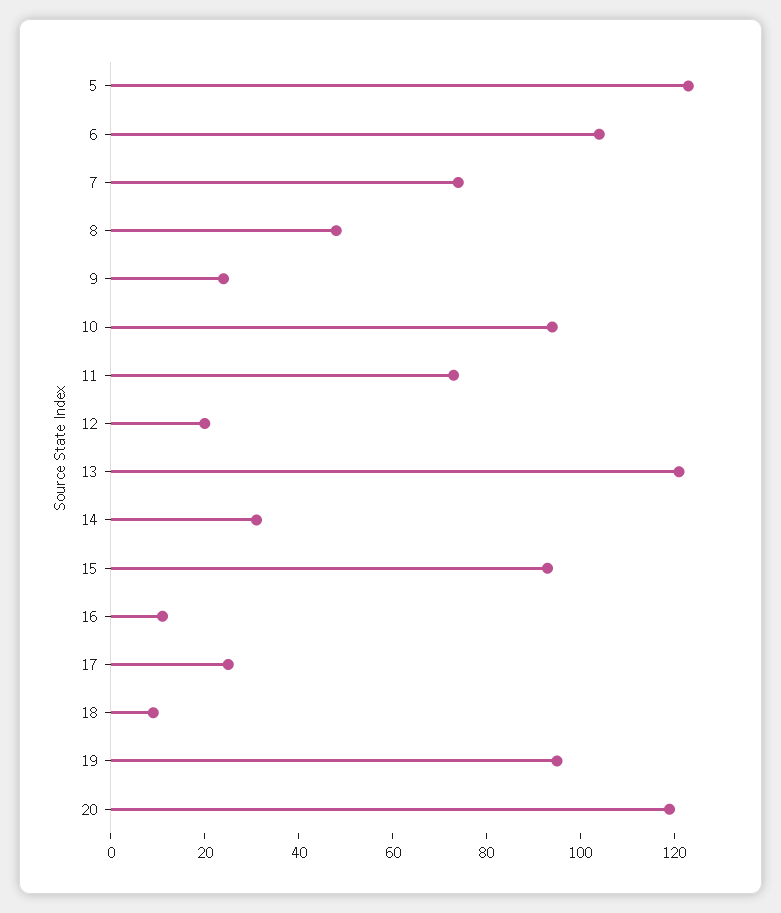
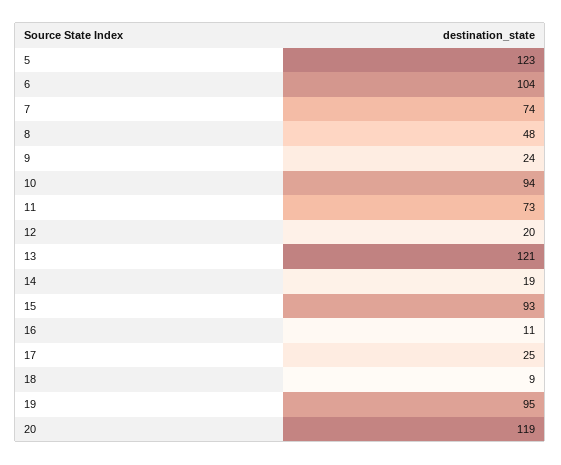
14: 30 -> 19

